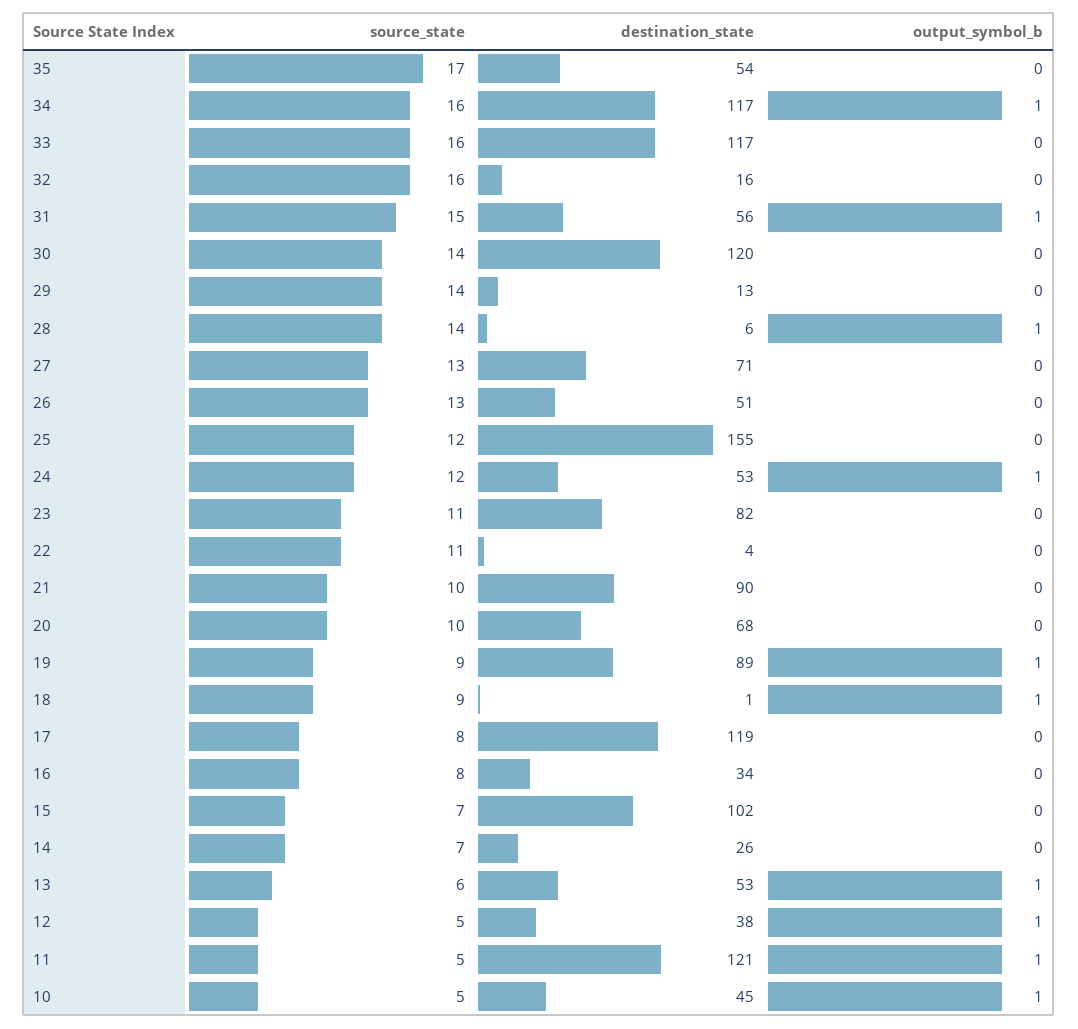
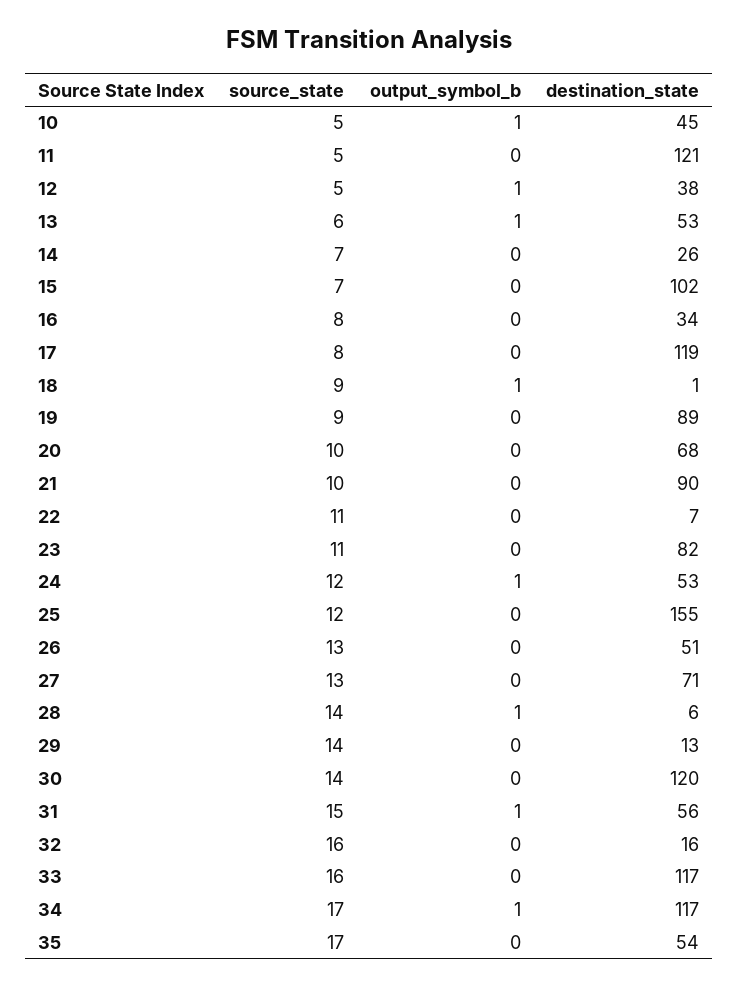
source_state, 34: 16 -> 17
destination_state, 22: 4 -> 7
output_symbol_b, 19: 1 -> 0
output_symbol_b, 11: 1 -> 0

